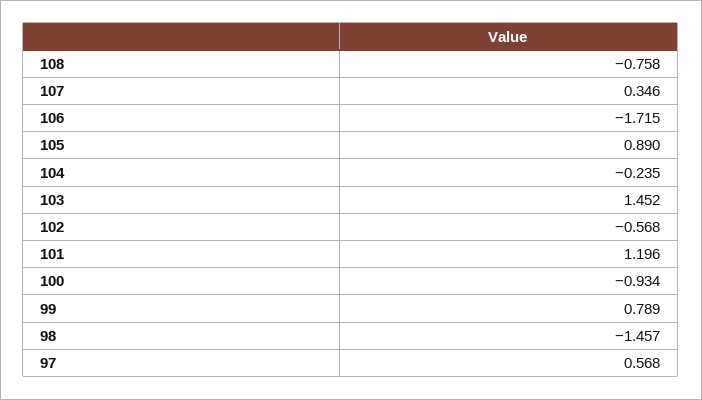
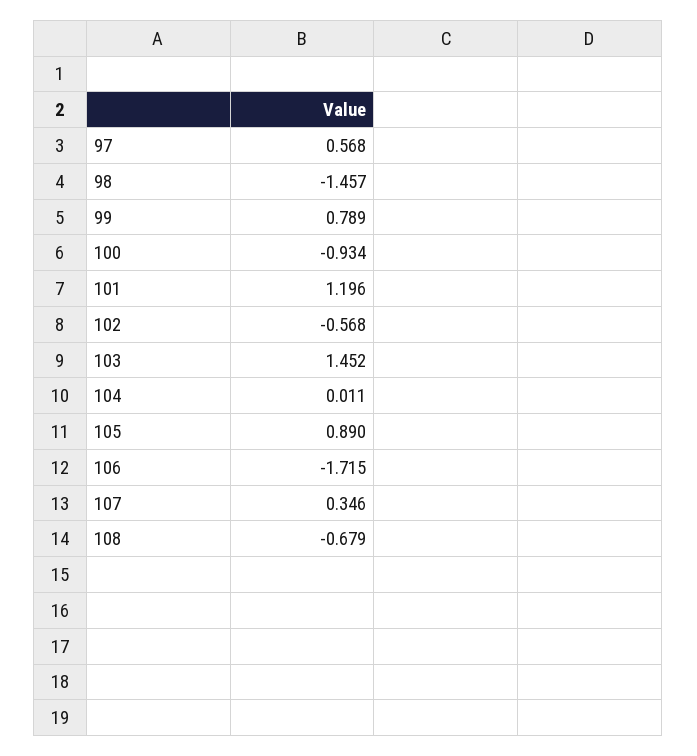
108: -0.758 -> -0.679
104: -0.235 -> 0.011

